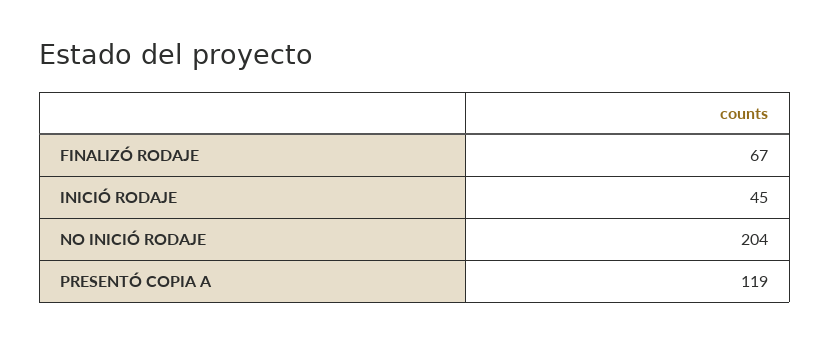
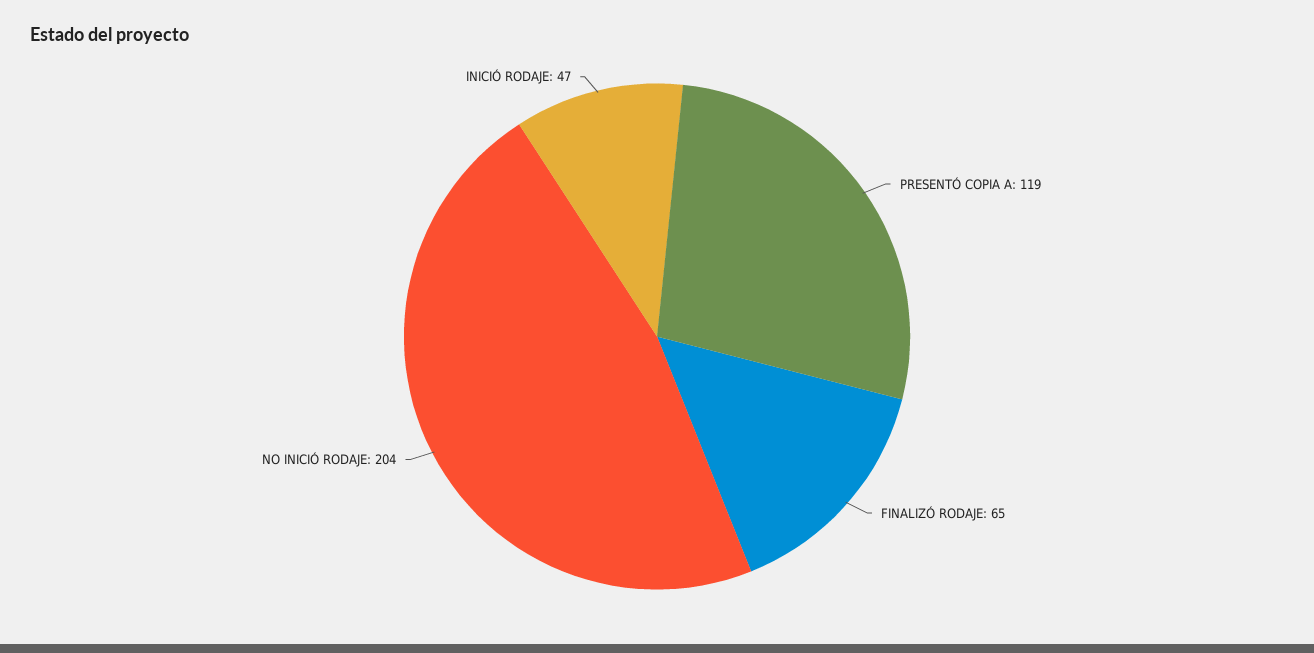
FINALIZÓ RODAJE: 67 -> 65
INICIÓ RODAJE: 45 -> 47

